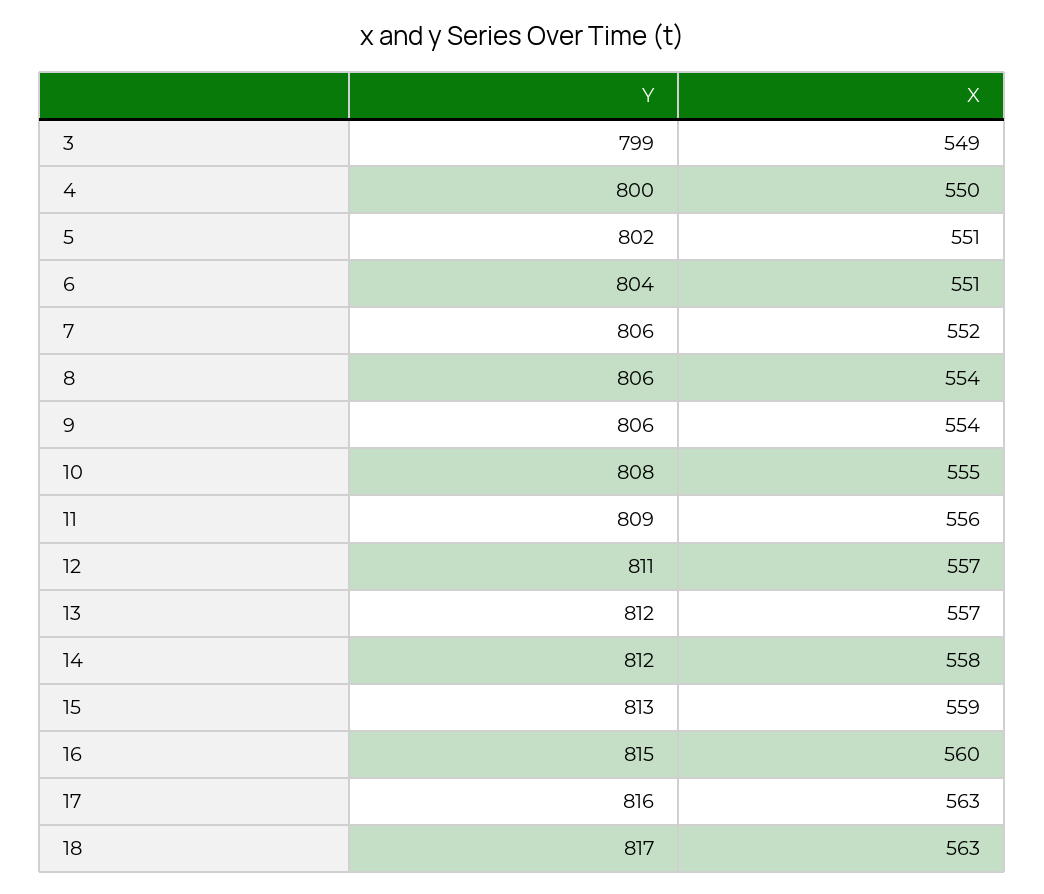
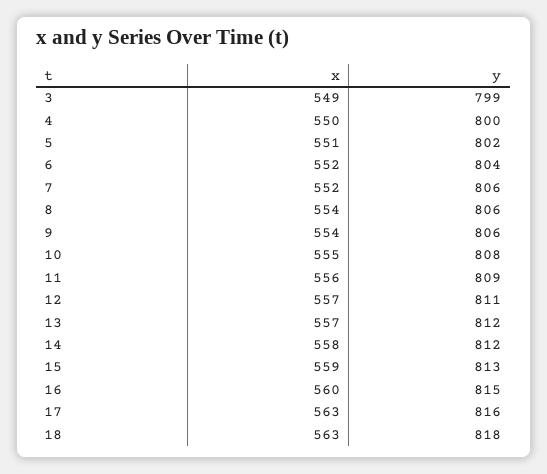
X, 6: 551 -> 552
Y, 18: 817 -> 818

